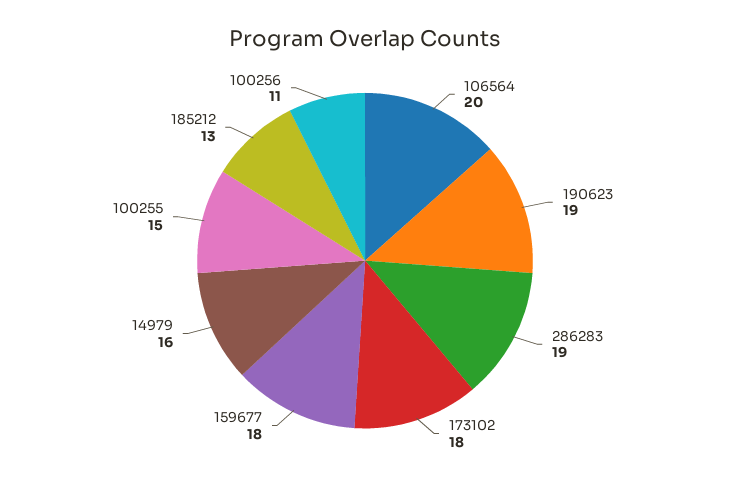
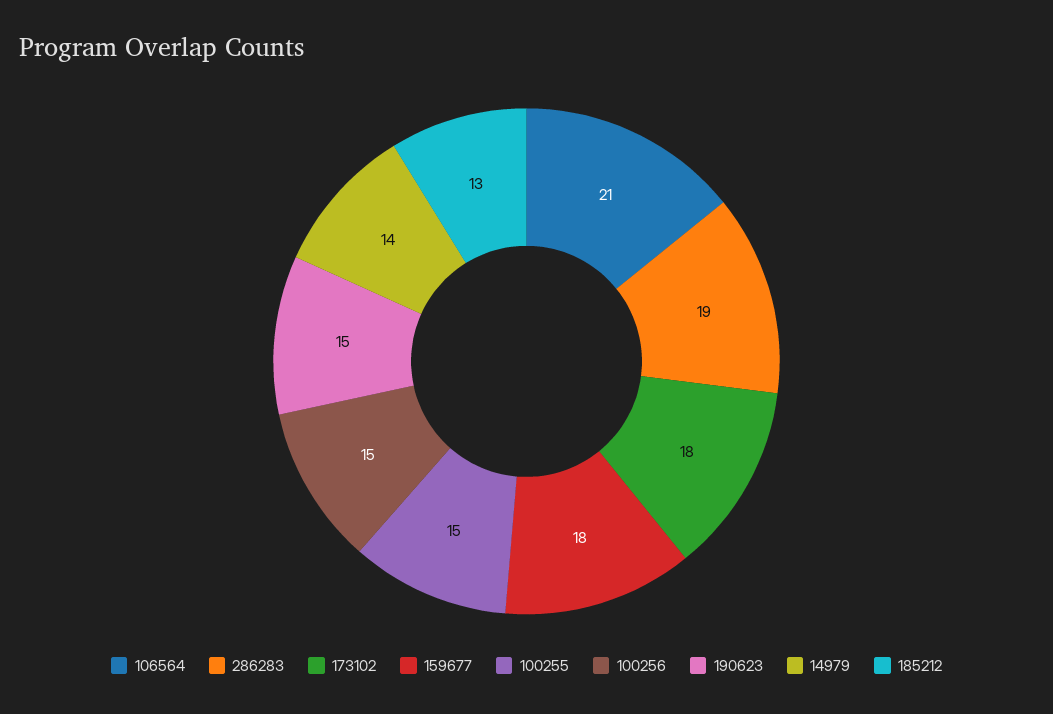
106564: 20 -> 21
190623: 19 -> 15
14979: 16 -> 14
100256: 11 -> 15

